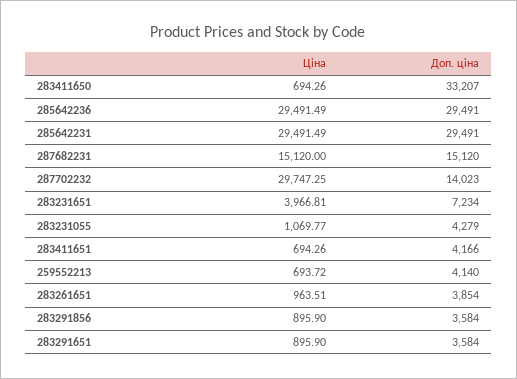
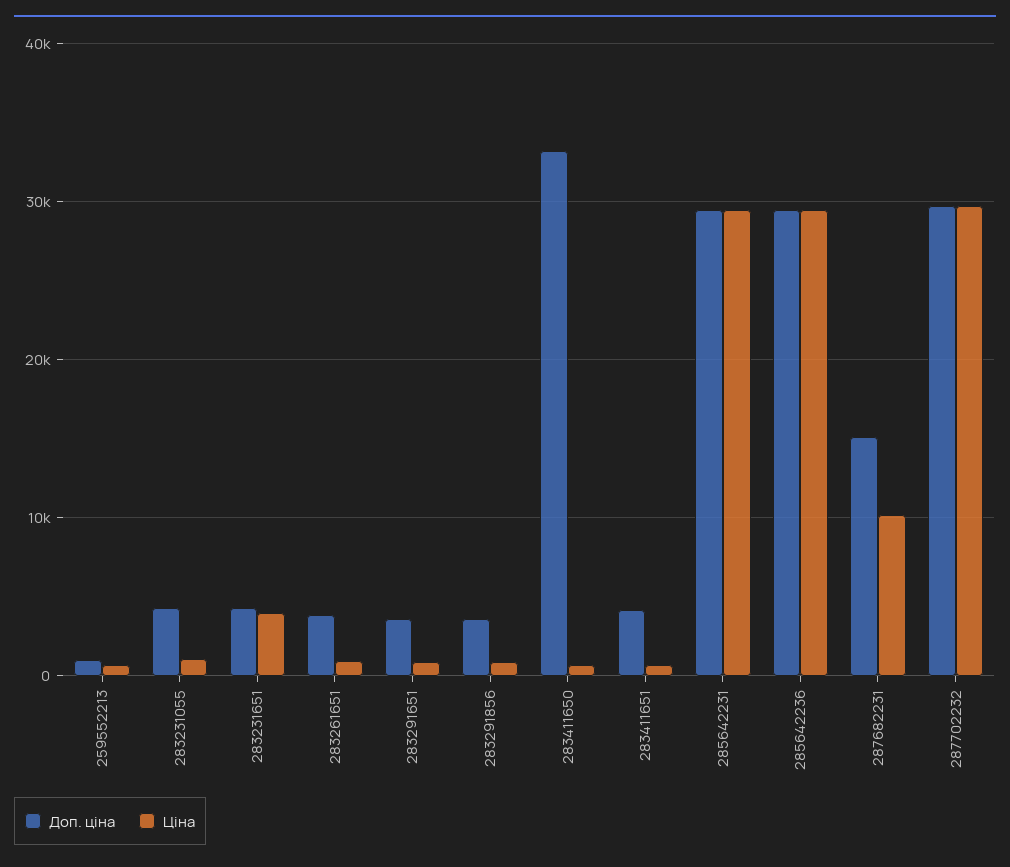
Ціна, 287682231: 15120 -> 10000
Доп. ціна, 287702232: 14023 -> 30000
Доп. ціна, 283231651: 7234 -> 4000
Доп. ціна, 259552213: 4140 -> 1000

